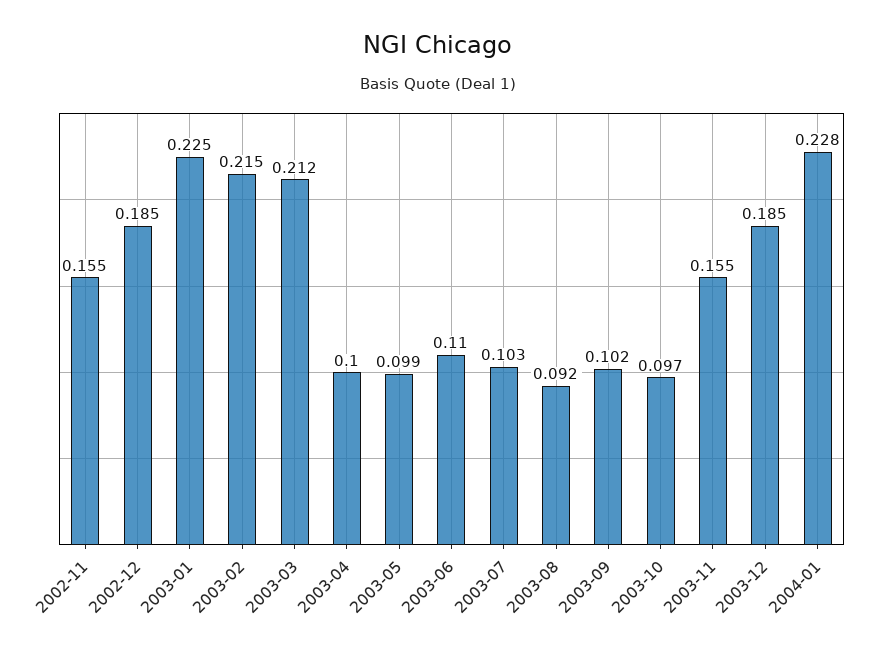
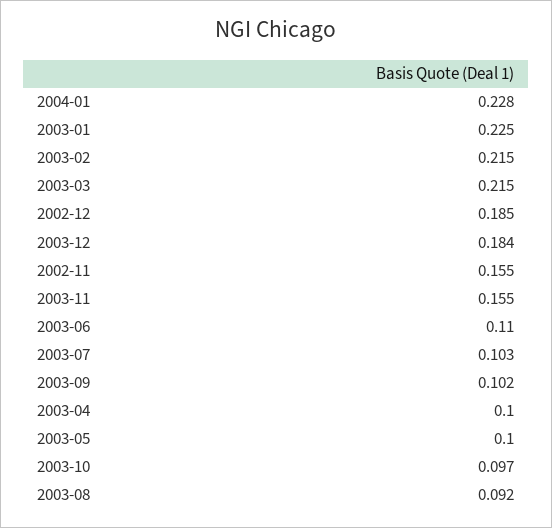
2003-03: 0.212 -> 0.215
2003-05: 0.099 -> 0.1
2003-12: 0.185 -> 0.184

